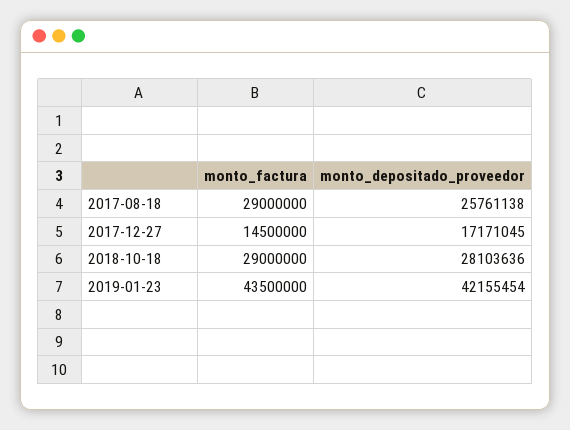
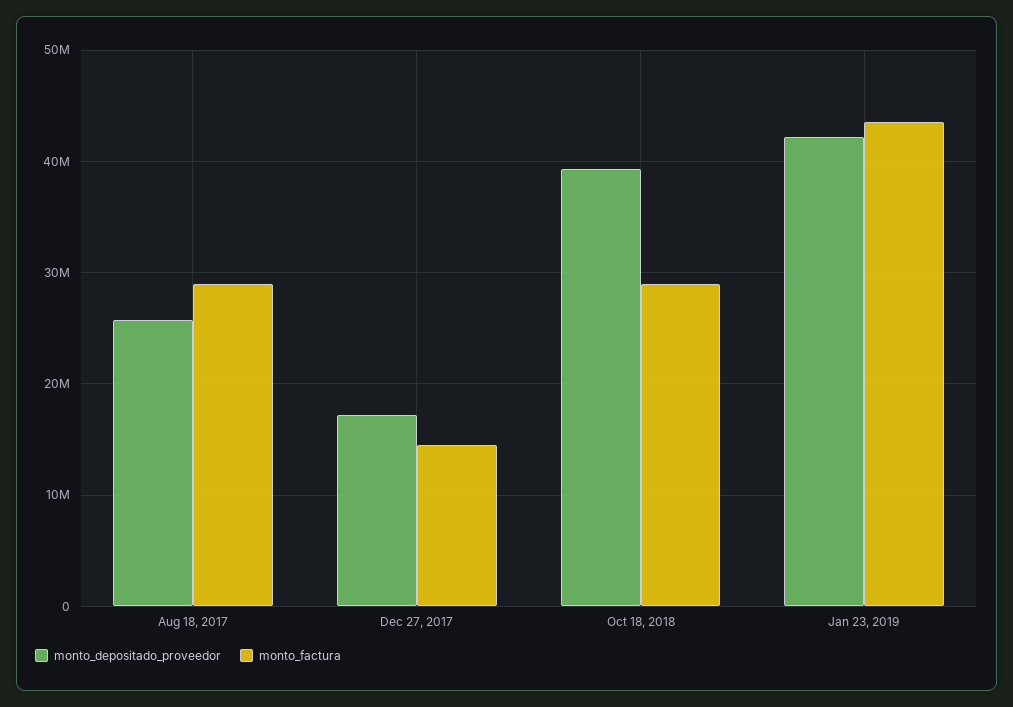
monto_depositado_proveedor, 2018-10-18: 28103636 -> 39000000

